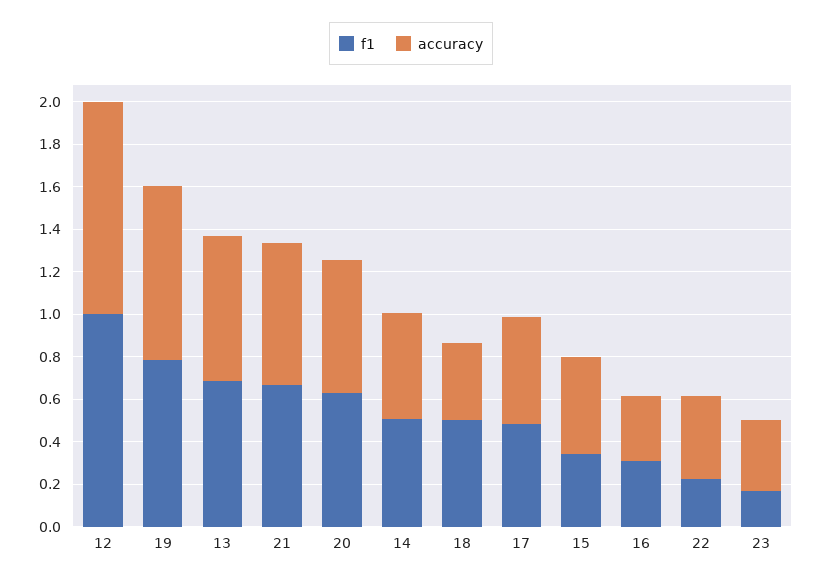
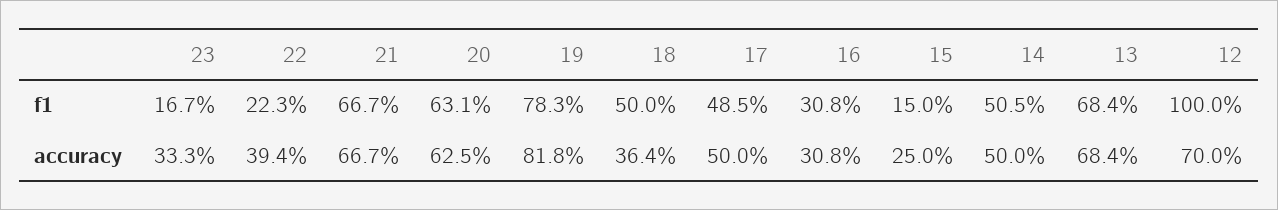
accuracy, 12: 1 -> 0.7
f1, 15: 0.35 -> 0.15
accuracy, 15: 0.45 -> 0.25

